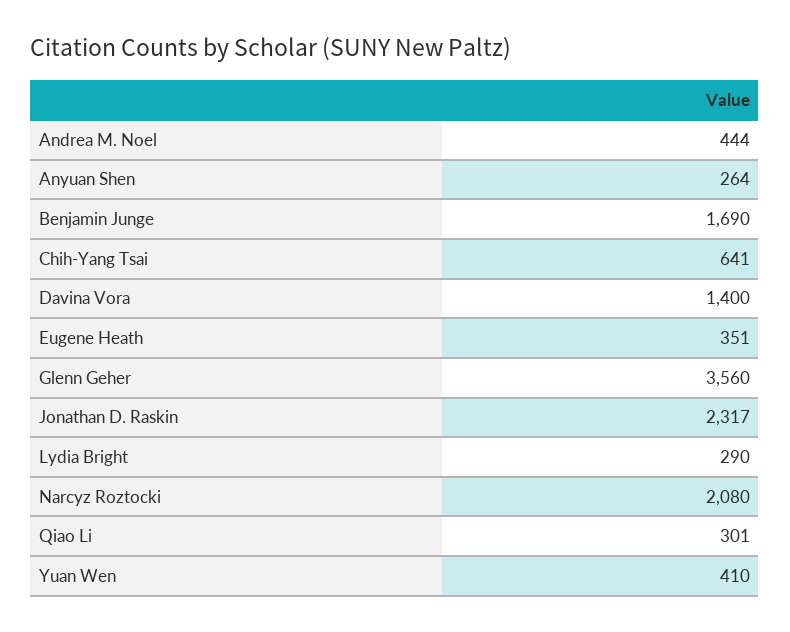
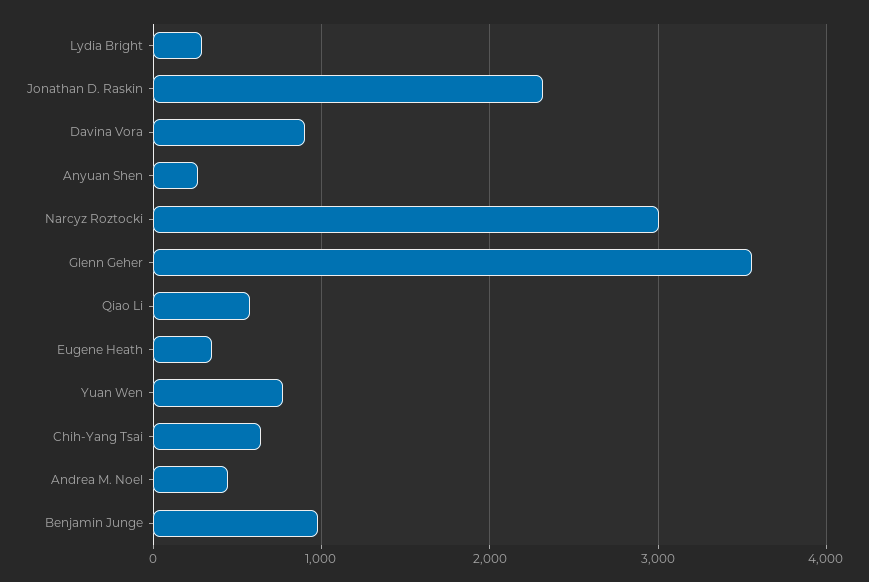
Benjamin Junge: 1690 -> 1000
Davina Vora: 1400 -> 900
Narcyz Roztocki: 2080 -> 3000
Qiao Li: 301 -> 600
Yuan Wen: 410 -> 800

